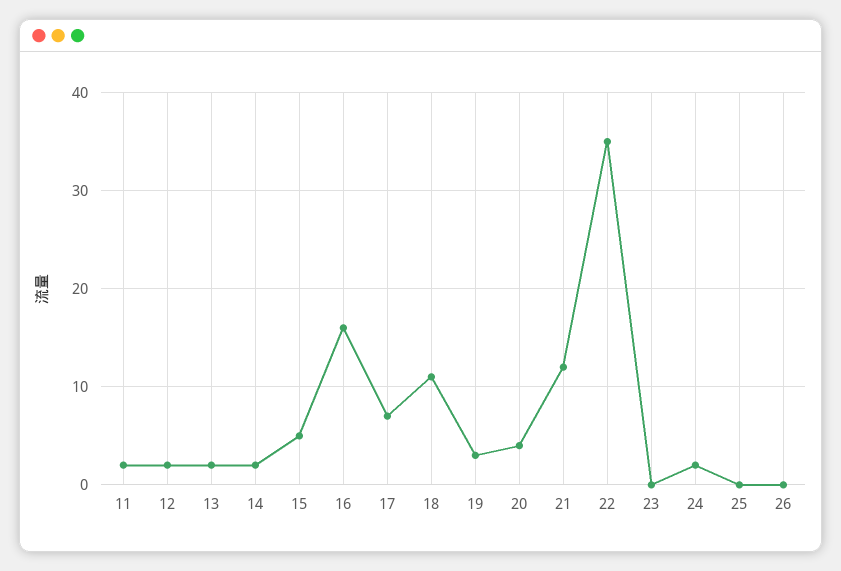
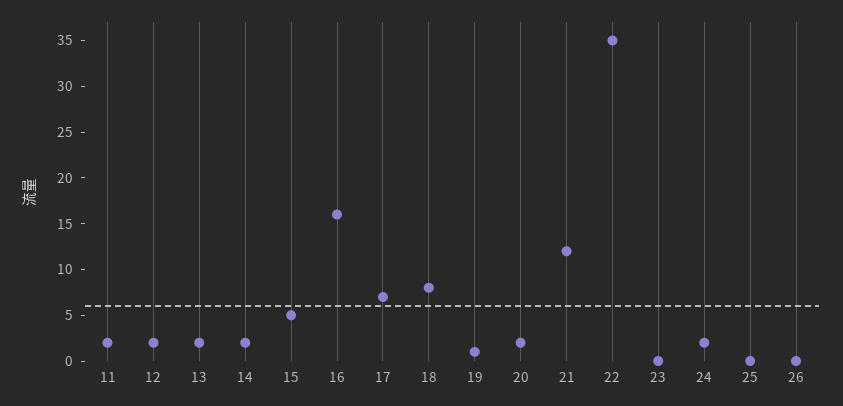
18: 11 -> 8
19: 3 -> 1
20: 4 -> 2

